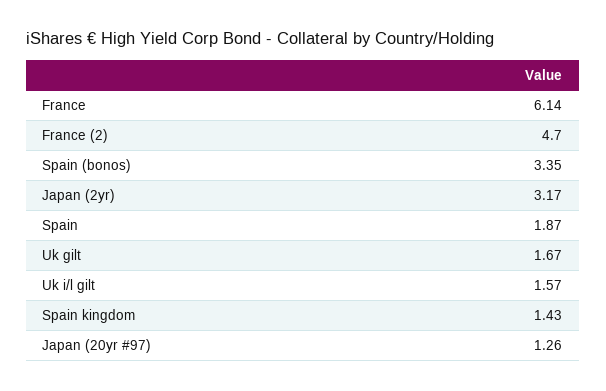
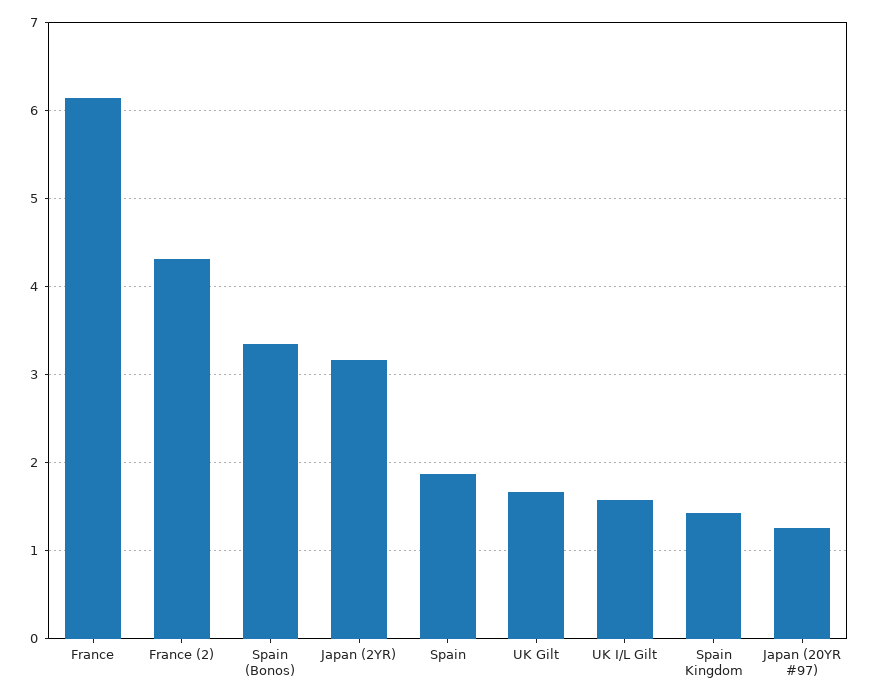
France (2): 4.7 -> 4.3

